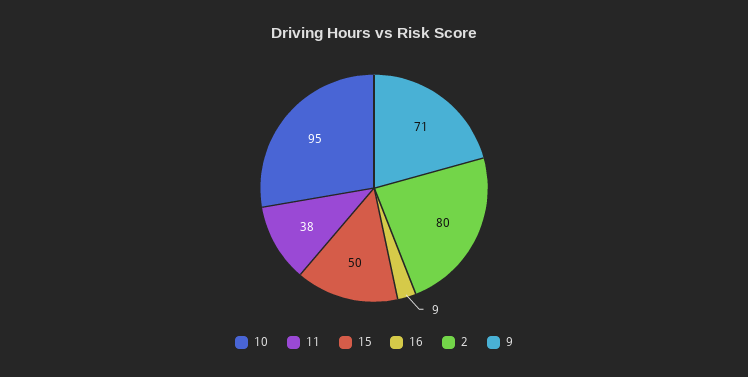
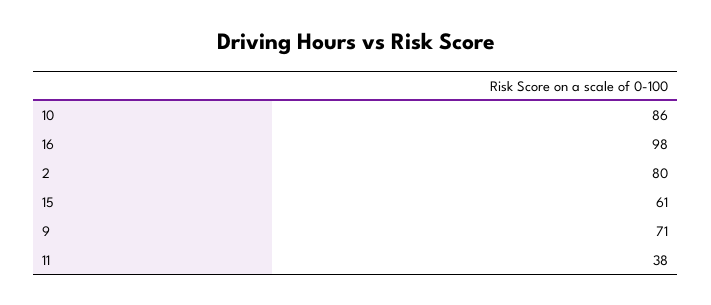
10: 95 -> 86
15: 50 -> 61
16: 9 -> 98

